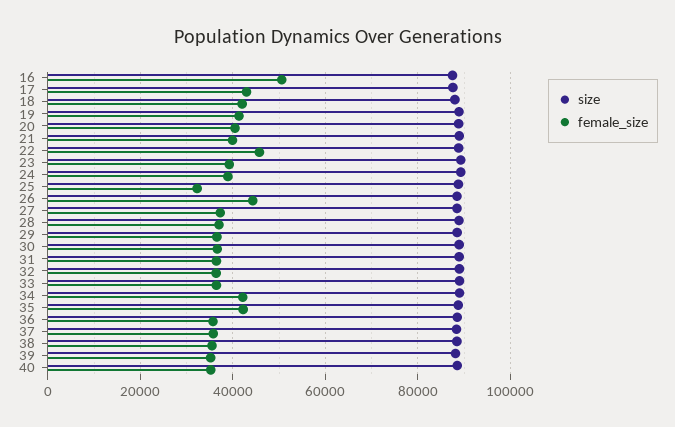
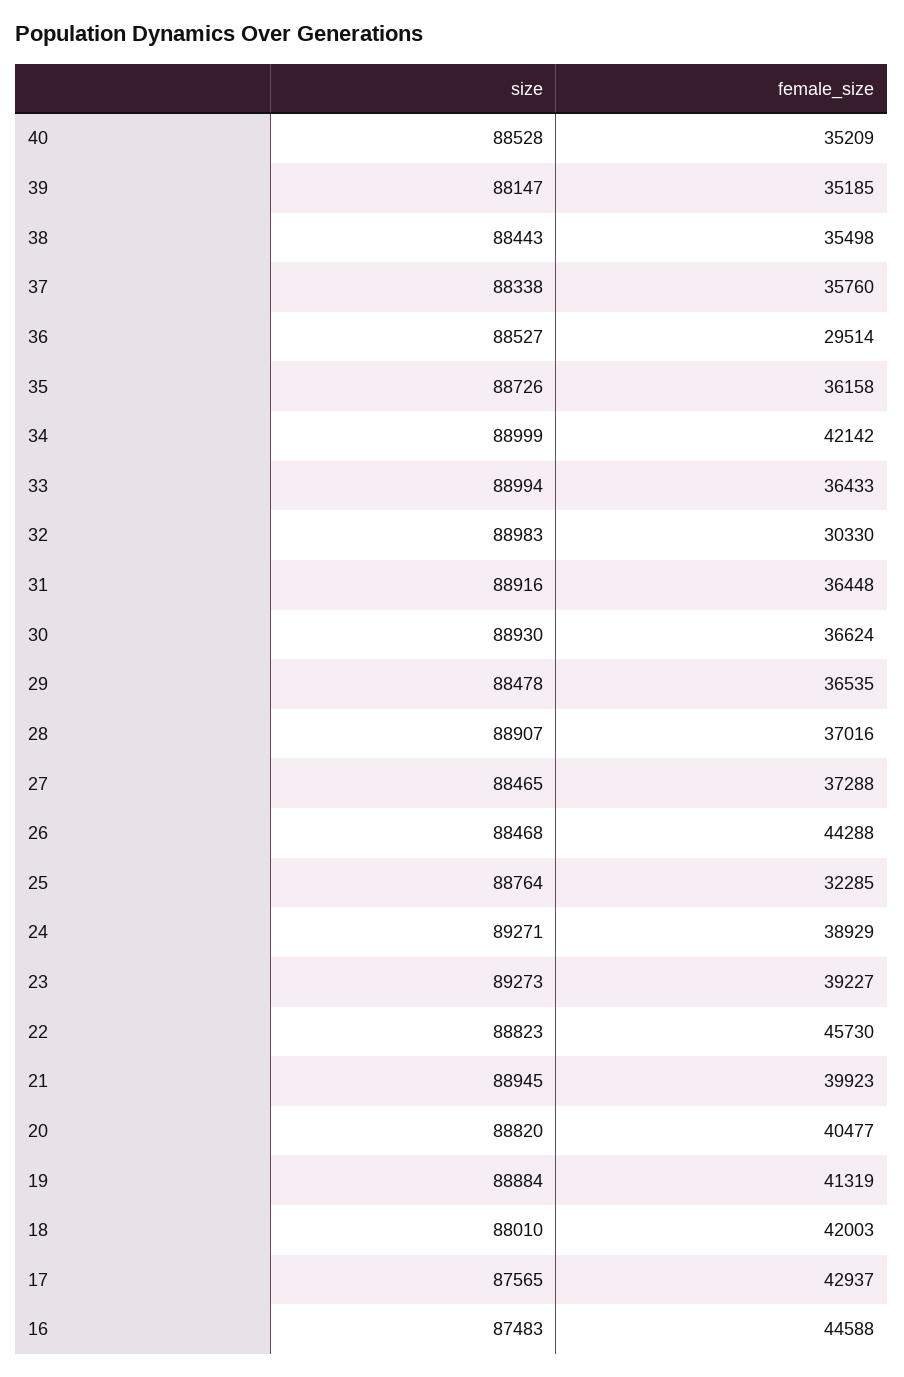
female_size, 16: 50000 -> 44588
female_size, 32: 36000 -> 30330
female_size, 35: 42000 -> 36158
female_size, 36: 36000 -> 29514

